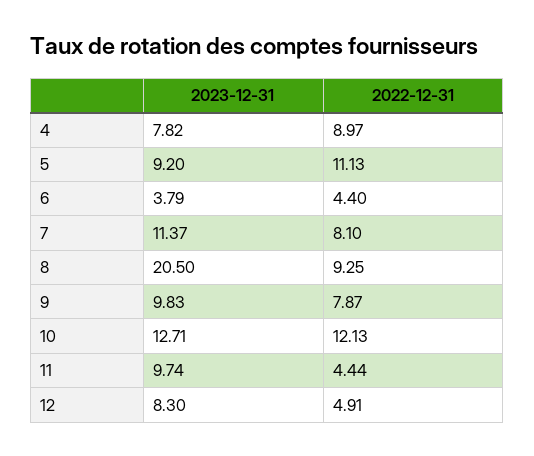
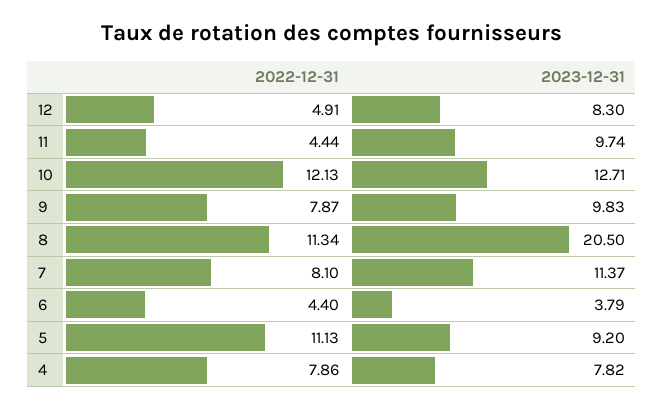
2022-12-31, 4: 8.97 -> 7.86
2022-12-31, 8: 9.25 -> 11.34

